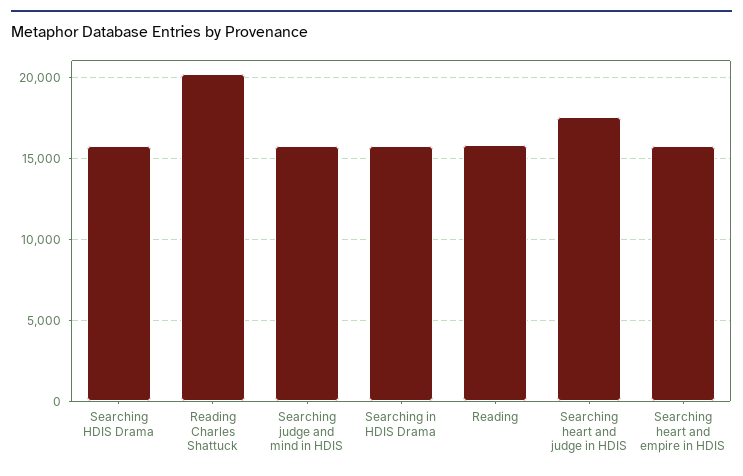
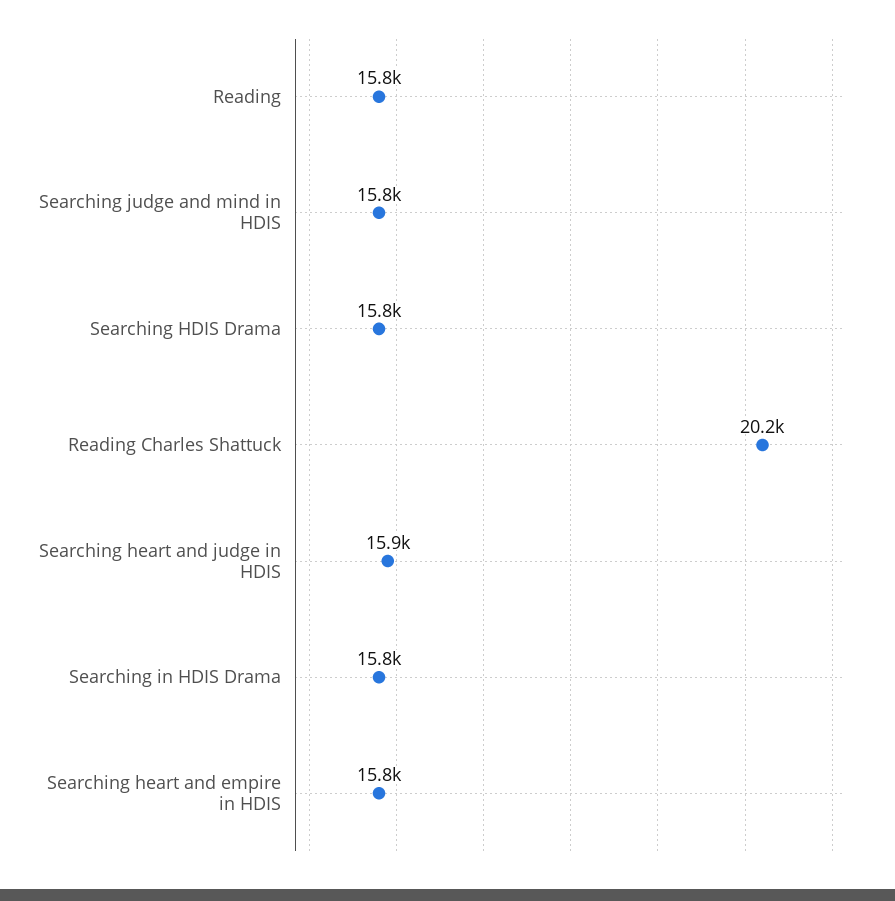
Searching heart and judge in HDIS: 17500 -> 15900

